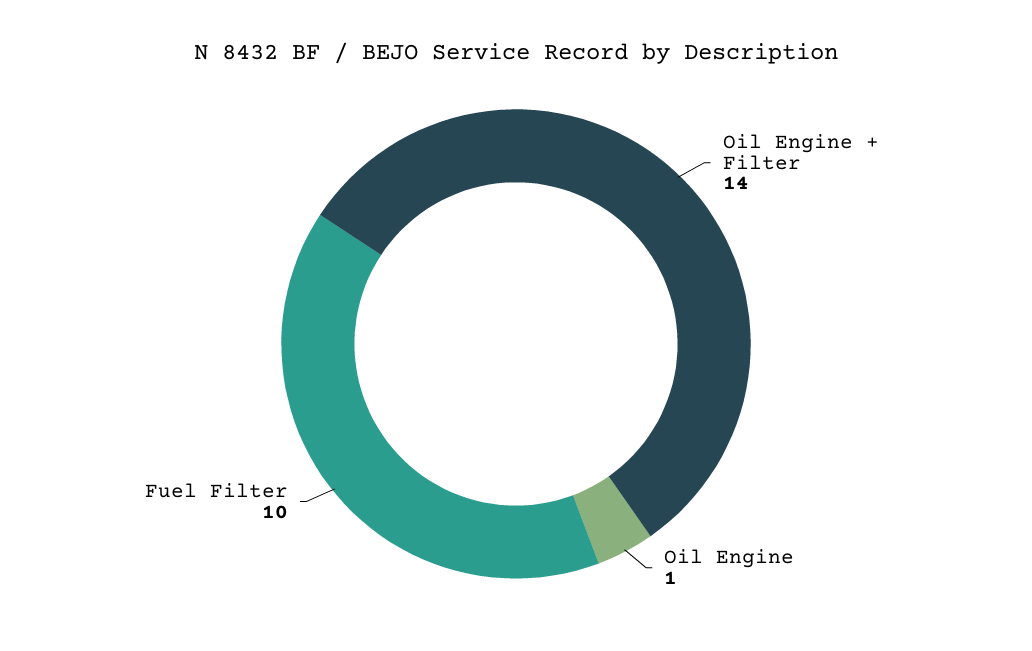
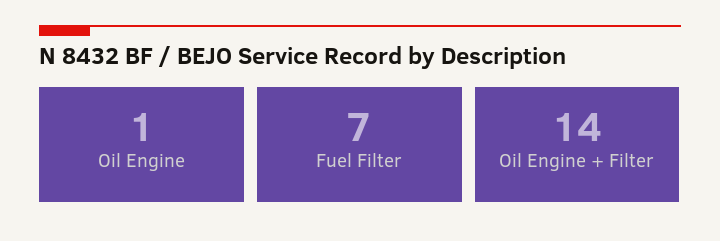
Fuel Filter: 10 -> 7

